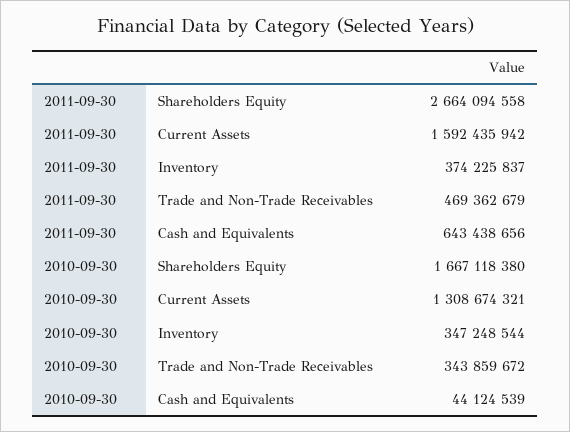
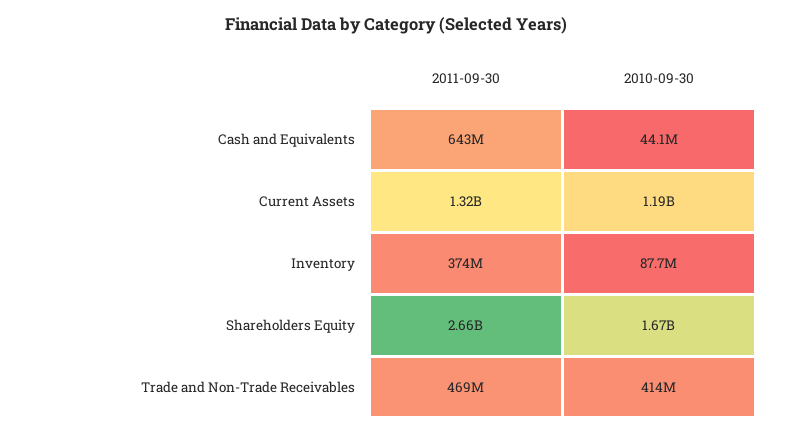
2011-09-30, Current Assets: 1592435942 -> 1320000000
2010-09-30, Current Assets: 1308674321 -> 1190000000
2010-09-30, Inventory: 347248544 -> 87700000
2010-09-30, Trade and Non-Trade Receivables: 343859672 -> 414000000

